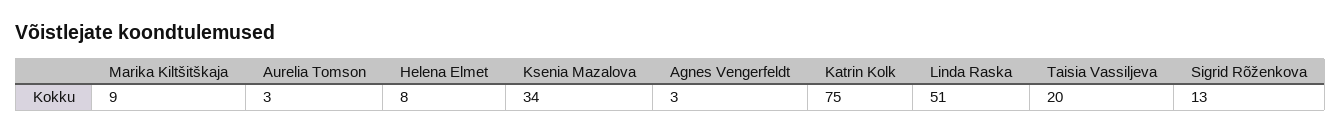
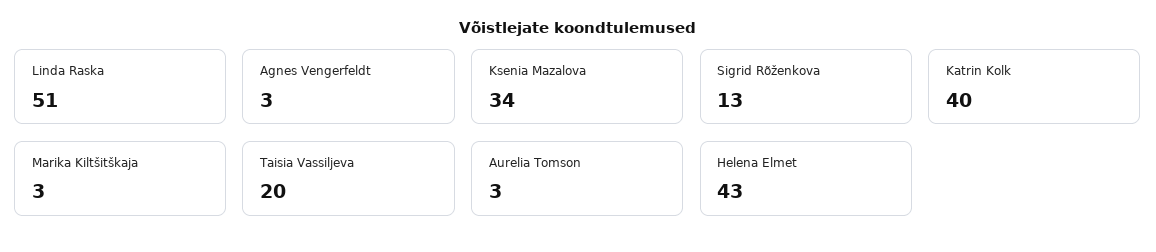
Marika Kiltšitškaja: 9 -> 3
Helena Elmet: 8 -> 43
Katrin Kolk: 75 -> 40

